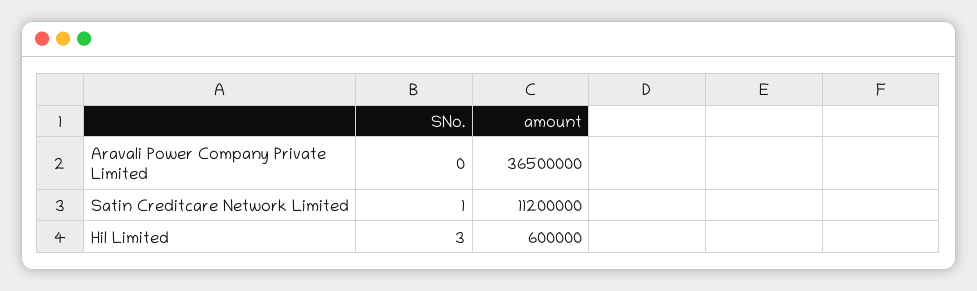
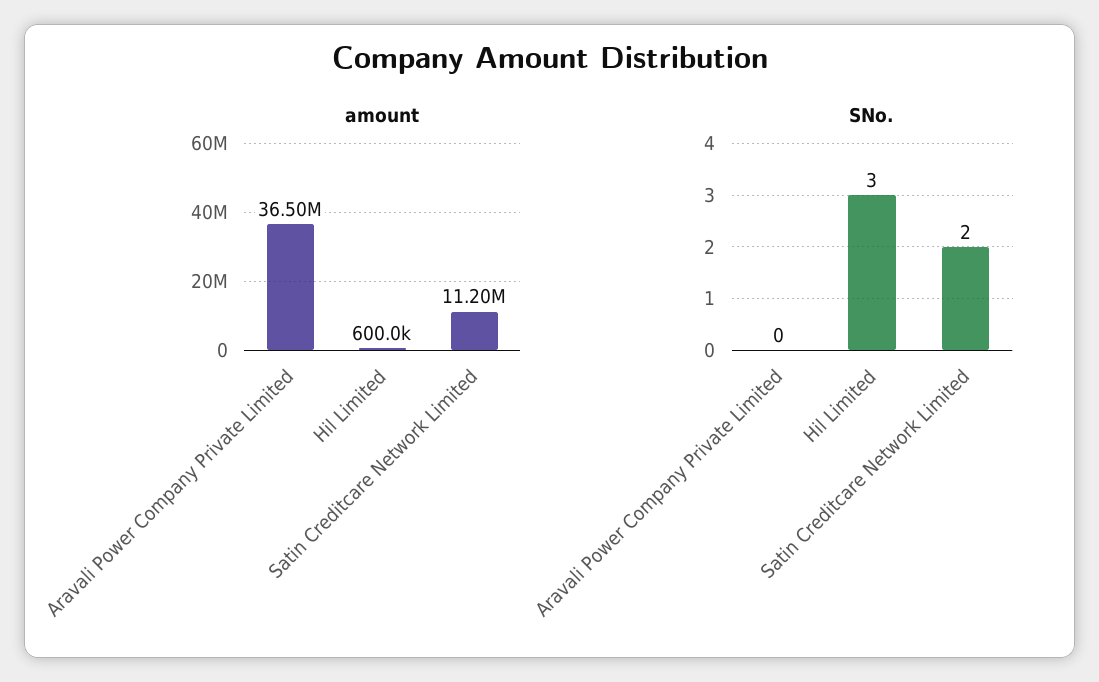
SNo., Satin Creditcare Network Limited: 1 -> 2

